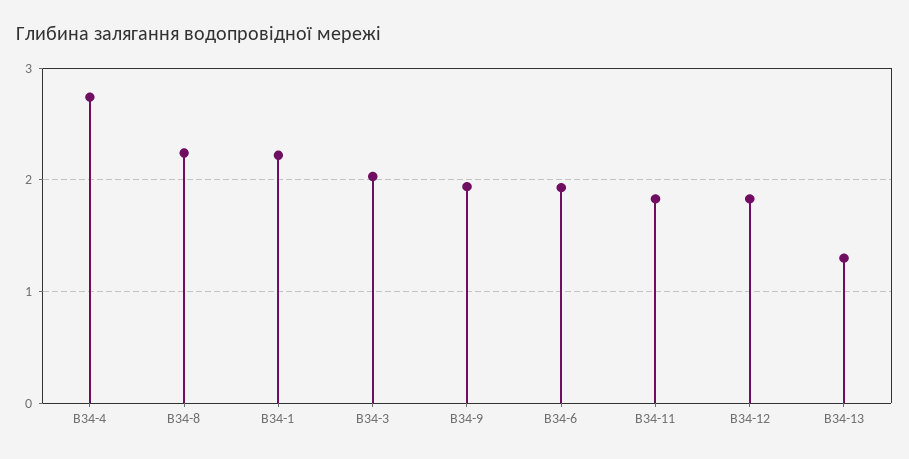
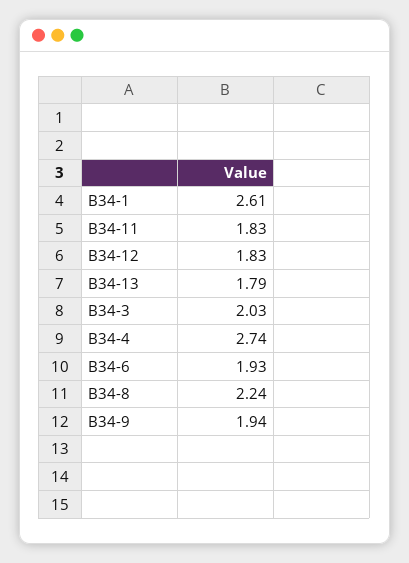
В34-1: 2.2 -> 2.61
В34-13: 1.3 -> 1.79

